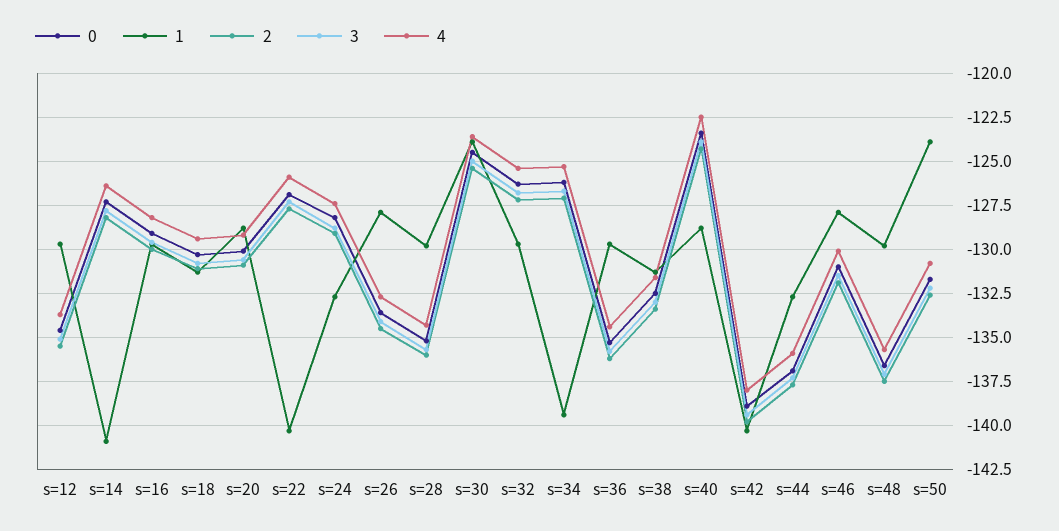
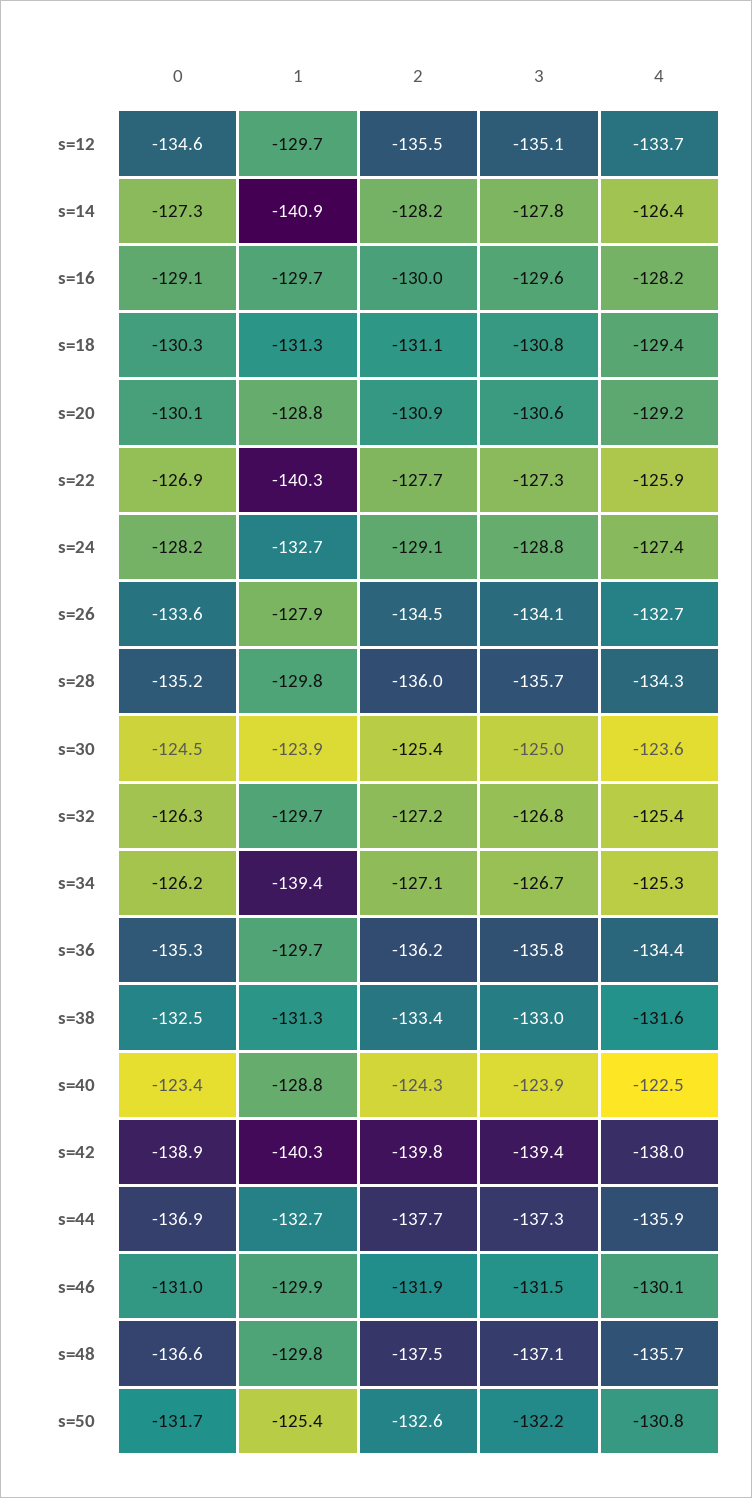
1, s=46: -128 -> -129.9
1, s=50: -124 -> -125.4

